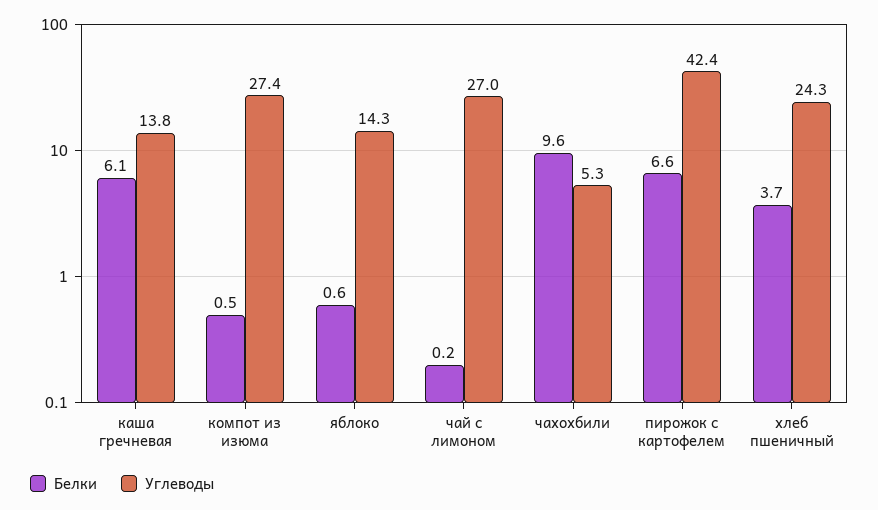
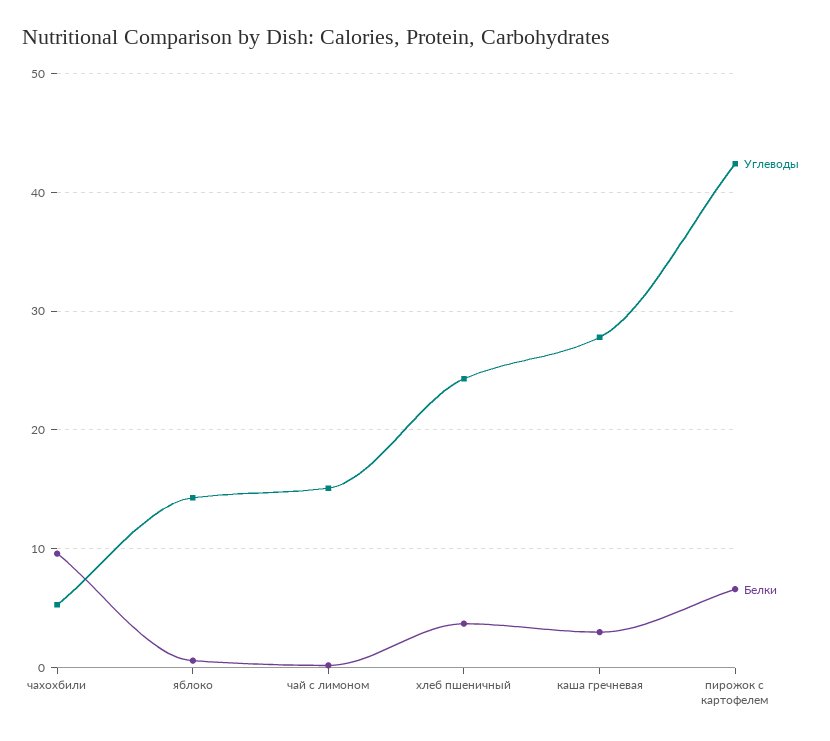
Белки, каша гречневая: 6.1 -> 3
Углеводы, каша гречневая: 13.8 -> 28
Белки, компот из изюма: 0.5 -> none
Углеводы, компот из изюма: 27.4 -> none
Углеводы, чай с лимоном: 27 -> 15

